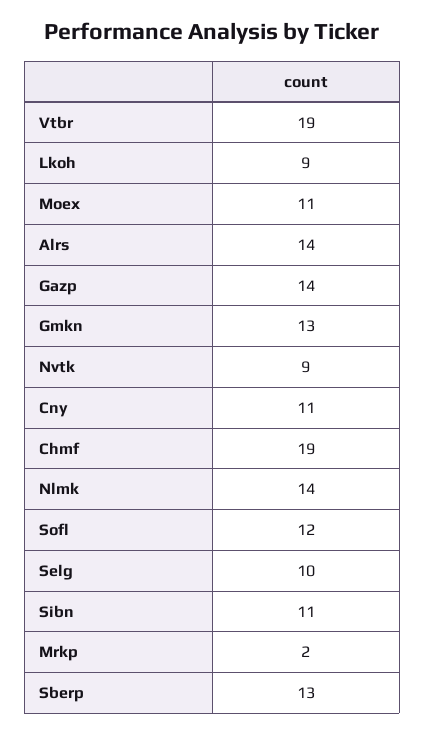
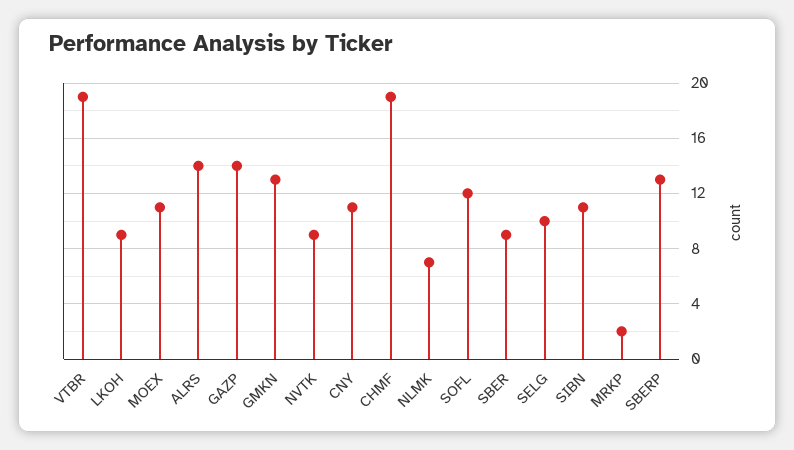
Nlmk: 14 -> 7
SBER: none -> 9

